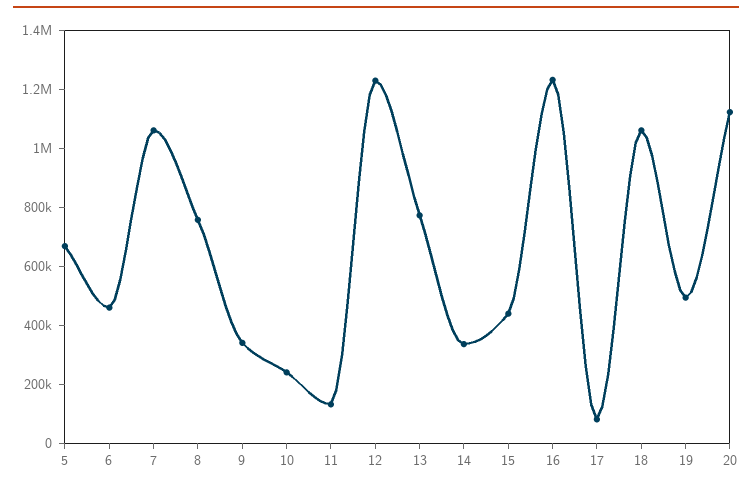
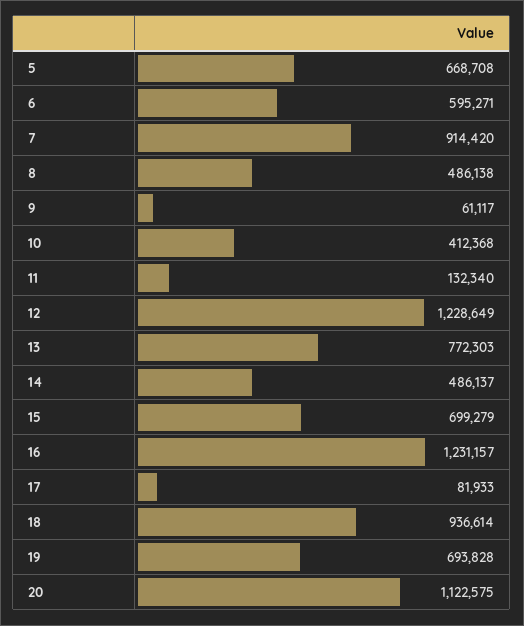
6: 450000 -> 595271
7: 1050000 -> 914420
8: 750000 -> 486138
9: 350000 -> 61117
10: 250000 -> 412368
14: 350000 -> 486137
15: 450000 -> 699279
18: 1050000 -> 936614
19: 500000 -> 693828

